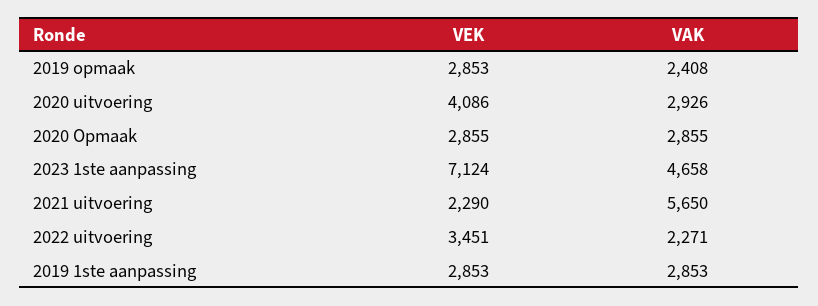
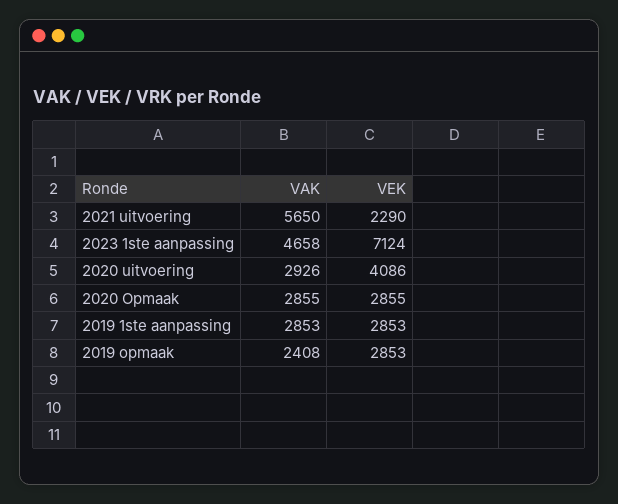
VEK, 2022 uitvoering: 3451 -> none
VAK, 2022 uitvoering: 2271 -> none

